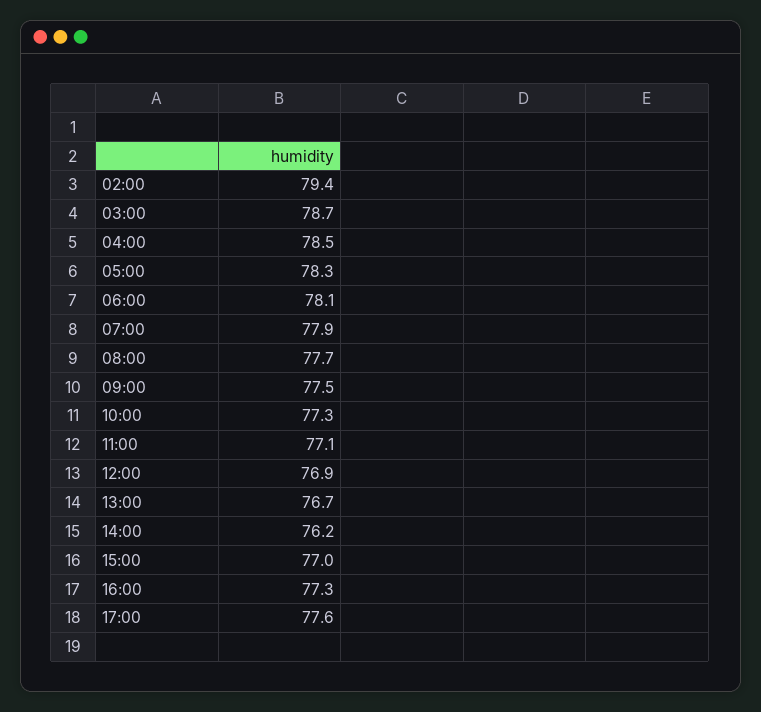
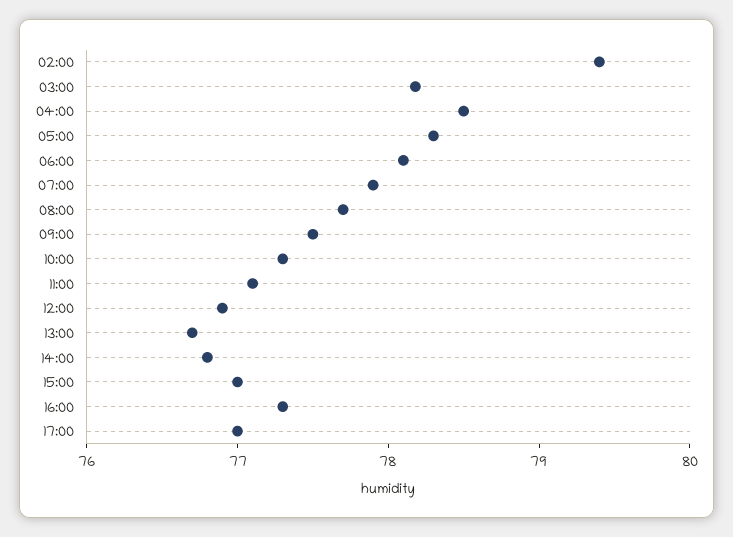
03:00: 78.7 -> 78.2
14:00: 76.2 -> 76.8
17:00: 77.6 -> 77

